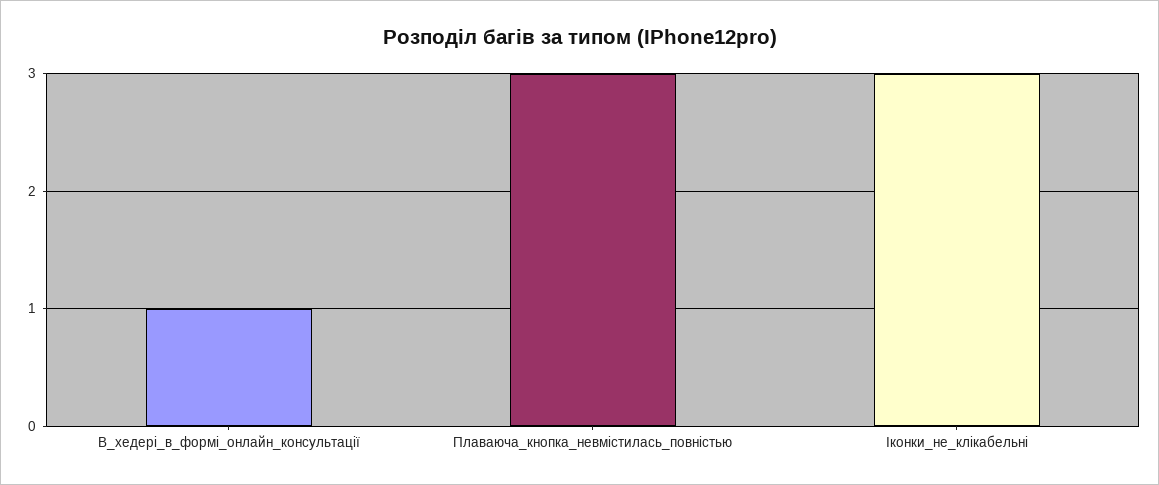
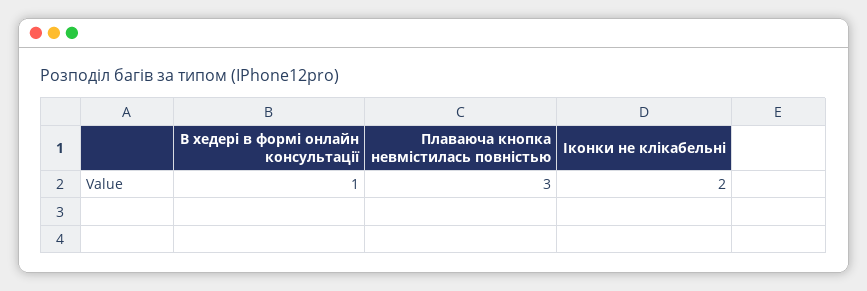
Іконки_не_клікабельні: 3 -> 2

